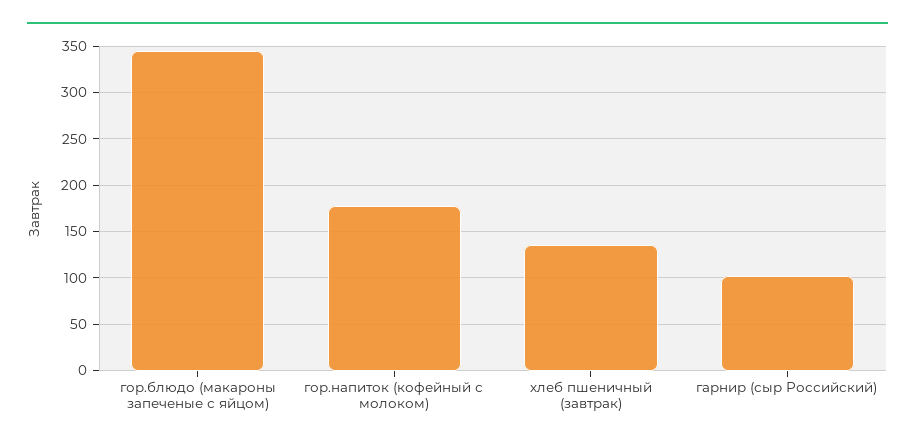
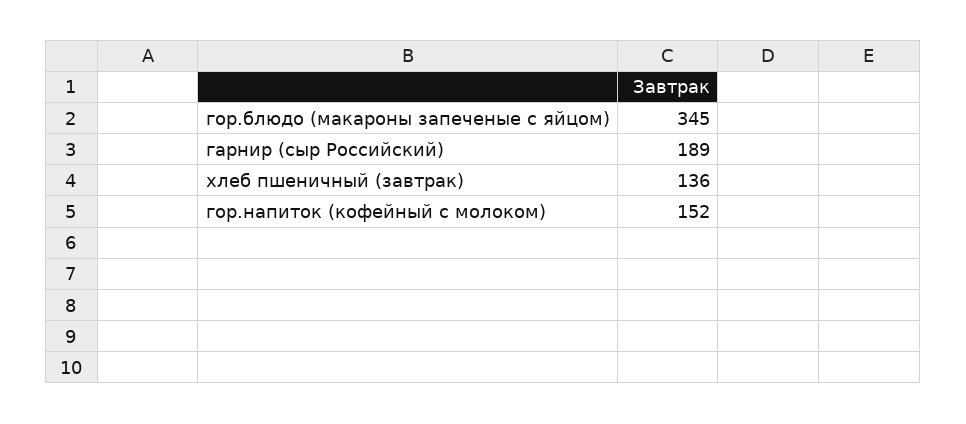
гор.напиток (кофейный с молоком): 180 -> 152
гарнир (сыр Российский): 100 -> 189

